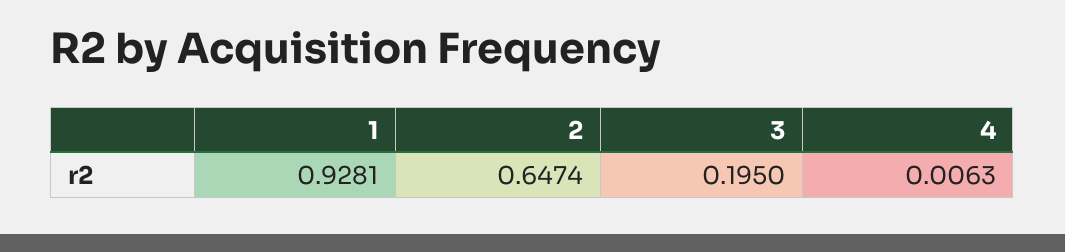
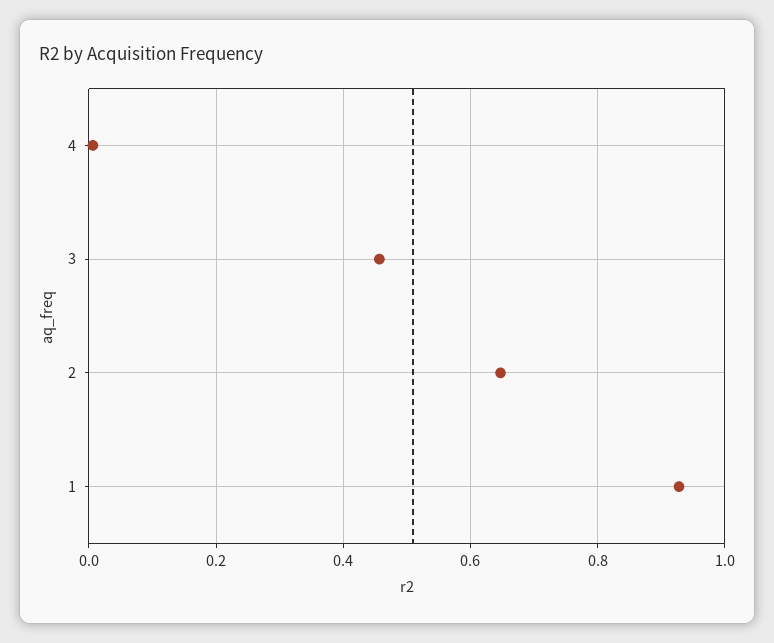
3: 0.195 -> 0.46

